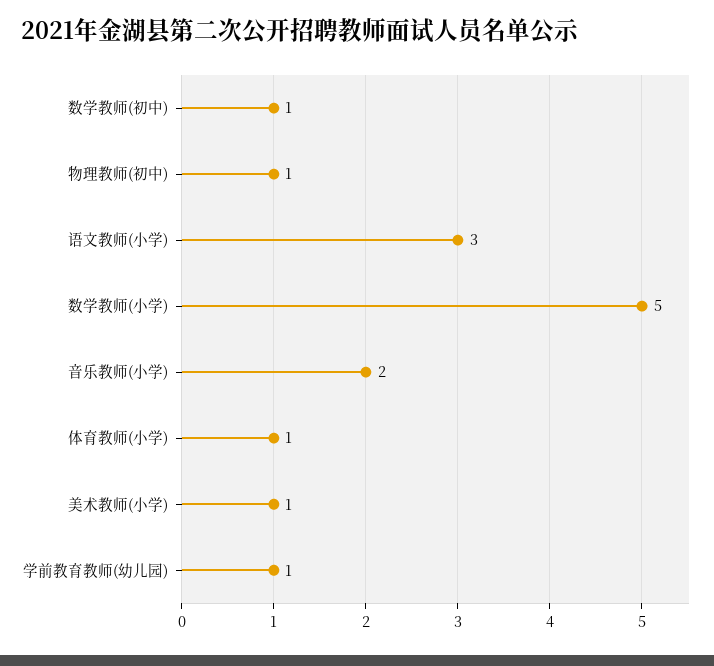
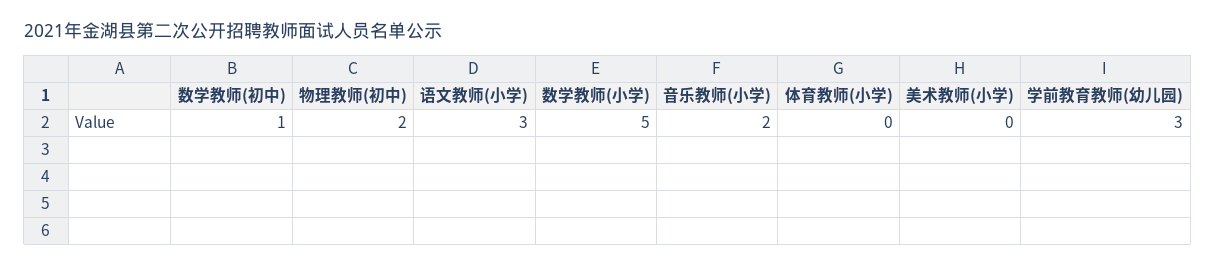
物理教师(初中): 1 -> 2
体育教师(小学): 1 -> 0
美术教师(小学): 1 -> 0
学前教育教师(幼儿园): 1 -> 3

